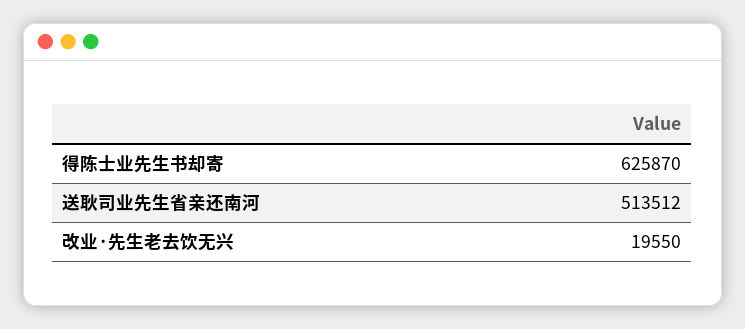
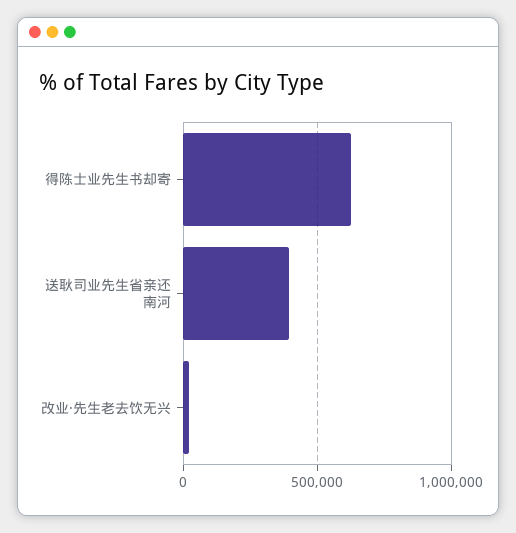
送耿司业先生省亲还南河: 513512 -> 400000

